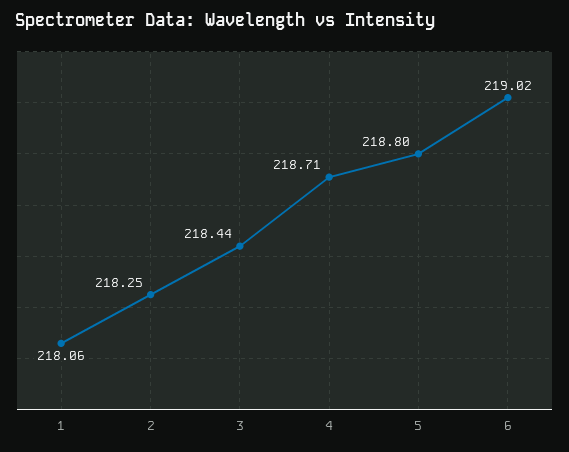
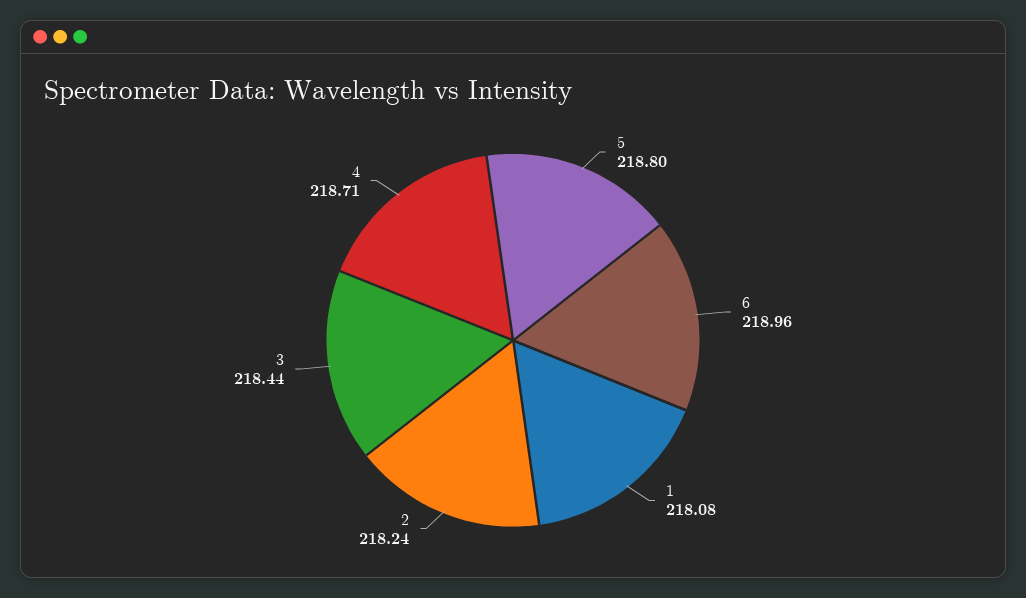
1: 218.06 -> 218.08
2: 218.25 -> 218.24
6: 219.02 -> 218.96

